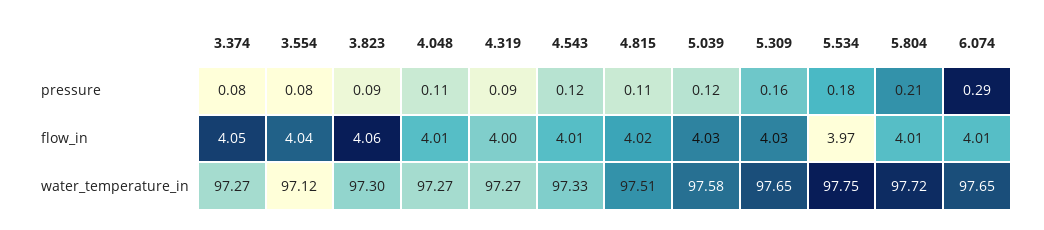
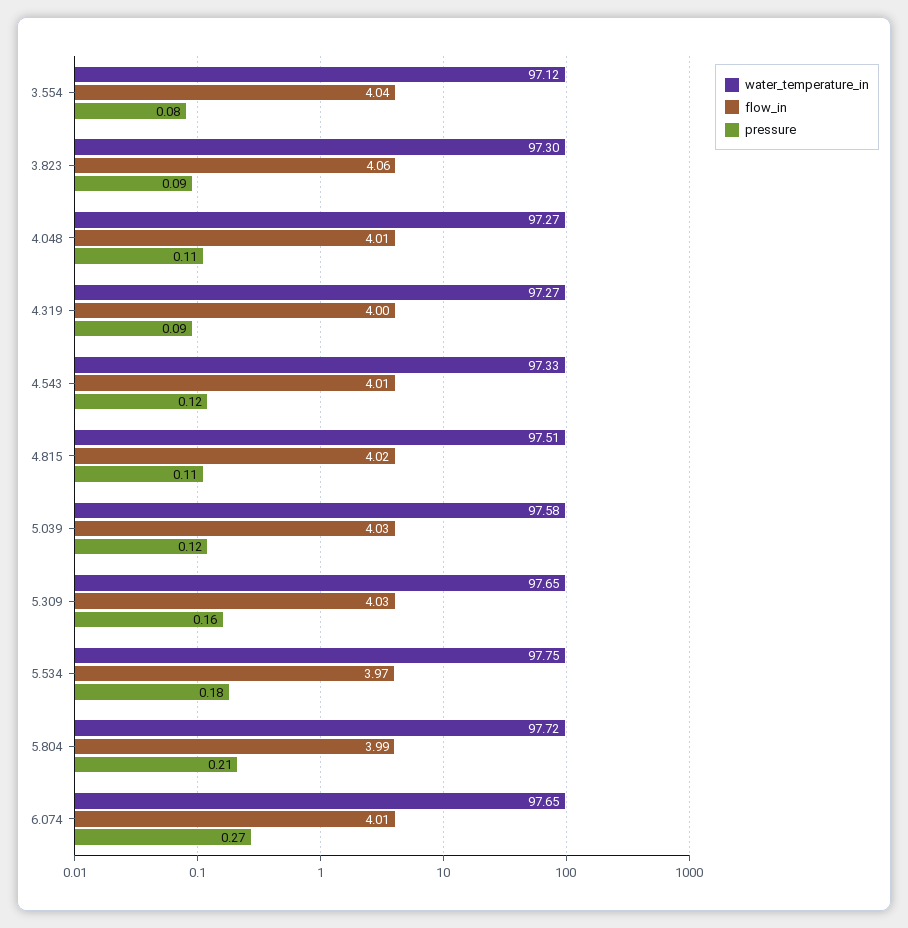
pressure, 3.374: 0.08 -> none
pressure, 6.074: 0.29 -> 0.27
flow_in, 3.374: 4.05 -> none
flow_in, 5.804: 4.01 -> 3.99
water_temperature_in, 3.374: 97.27 -> none

